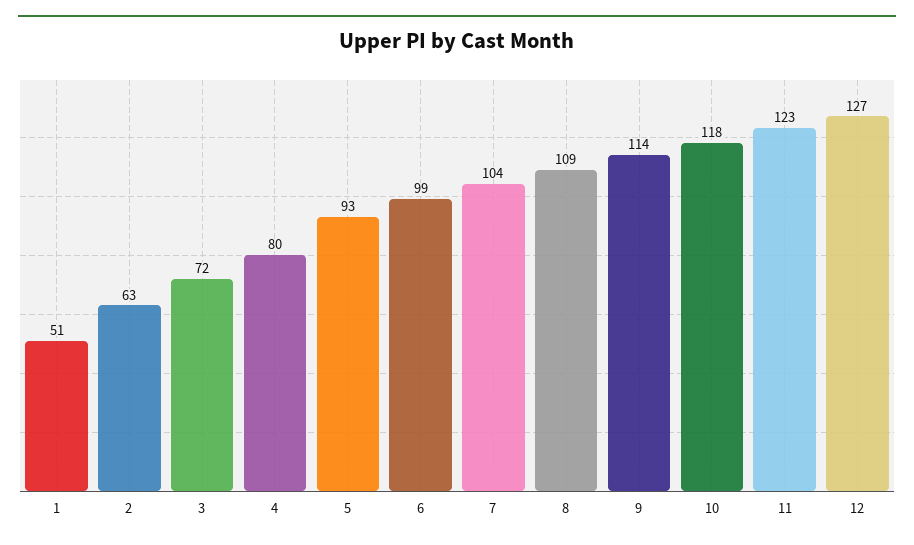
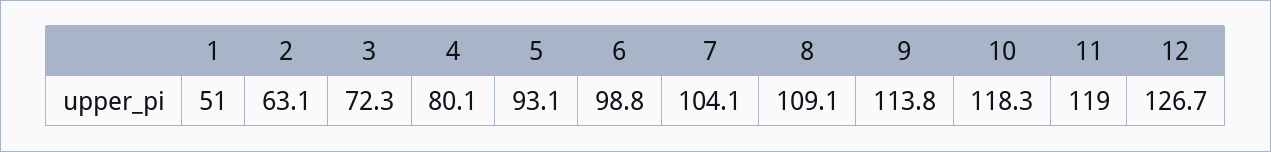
11: 123 -> 119

